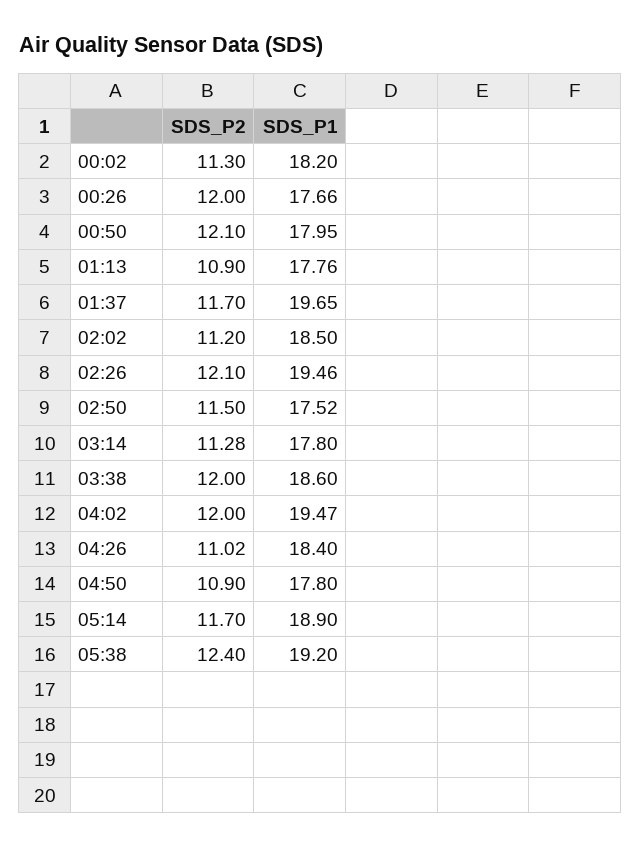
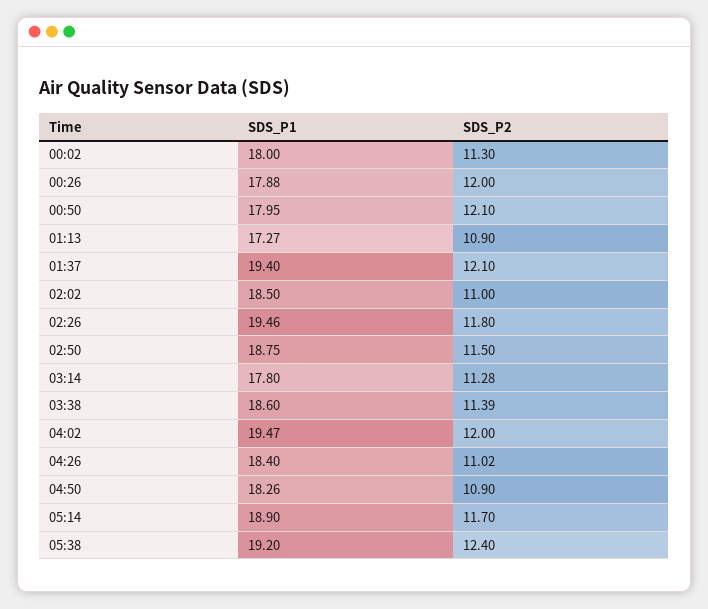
SDS_P1, 00:02: 18.2 -> 18
SDS_P1, 00:26: 17.66 -> 17.88
SDS_P1, 01:13: 17.76 -> 17.27
SDS_P2, 01:37: 11.7 -> 12.1
SDS_P1, 01:37: 19.65 -> 19.4
SDS_P2, 02:02: 11.2 -> 11
SDS_P2, 02:26: 12.1 -> 11.8
SDS_P1, 02:50: 17.52 -> 18.75
SDS_P2, 03:38: 12 -> 11.39
SDS_P1, 04:50: 17.8 -> 18.26

